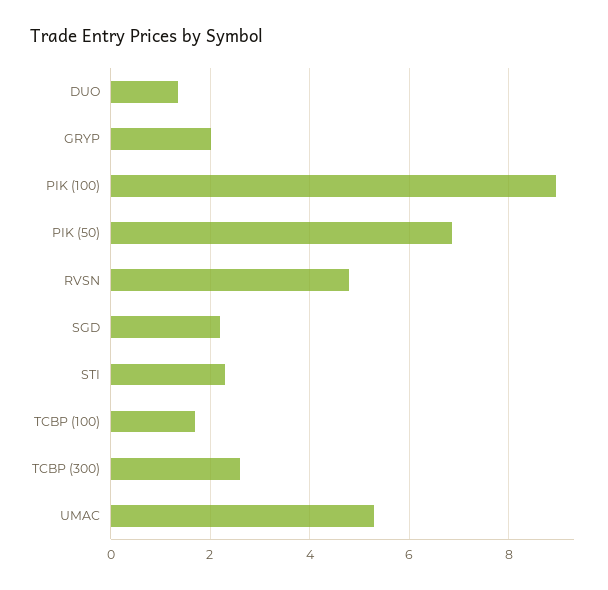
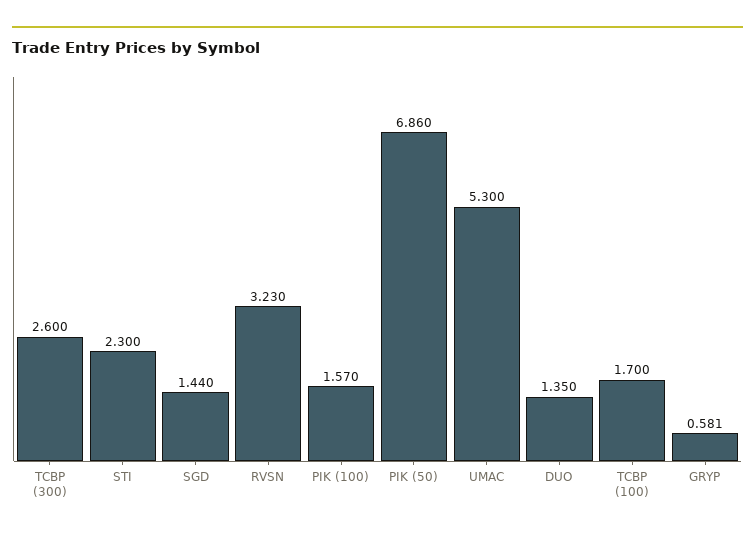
GRYP: 2 -> 0.581
PIK (100): 9 -> 1.57
RVSN: 4.8 -> 3.23
SGD: 2.2 -> 1.44

